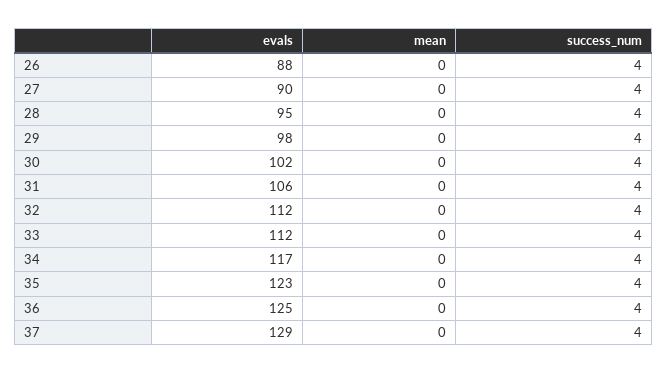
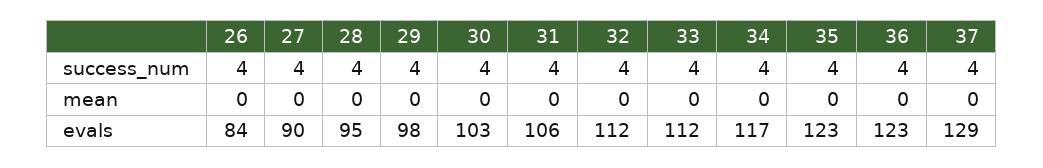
evals, 26: 88 -> 84
evals, 30: 102 -> 103
evals, 36: 125 -> 123

